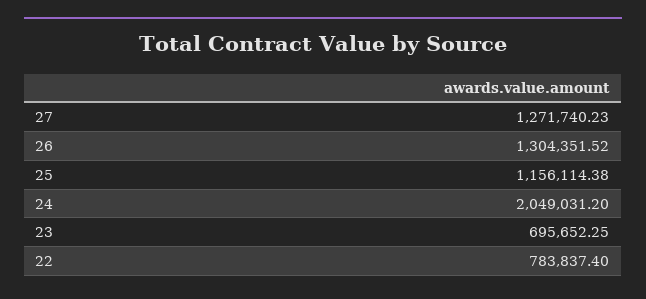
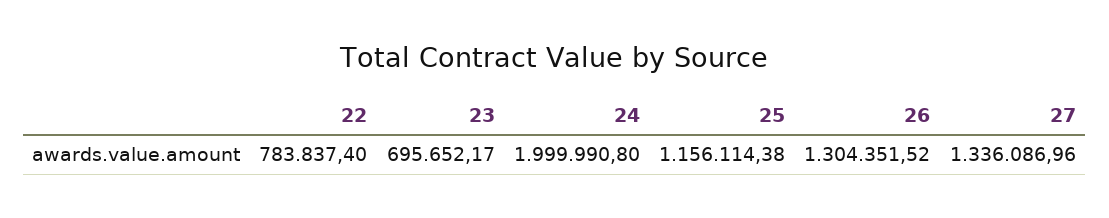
27: 1271740.23 -> 1336086.96
24: 2049031.2 -> 1999990.8
23: 695652.25 -> 695652.17

